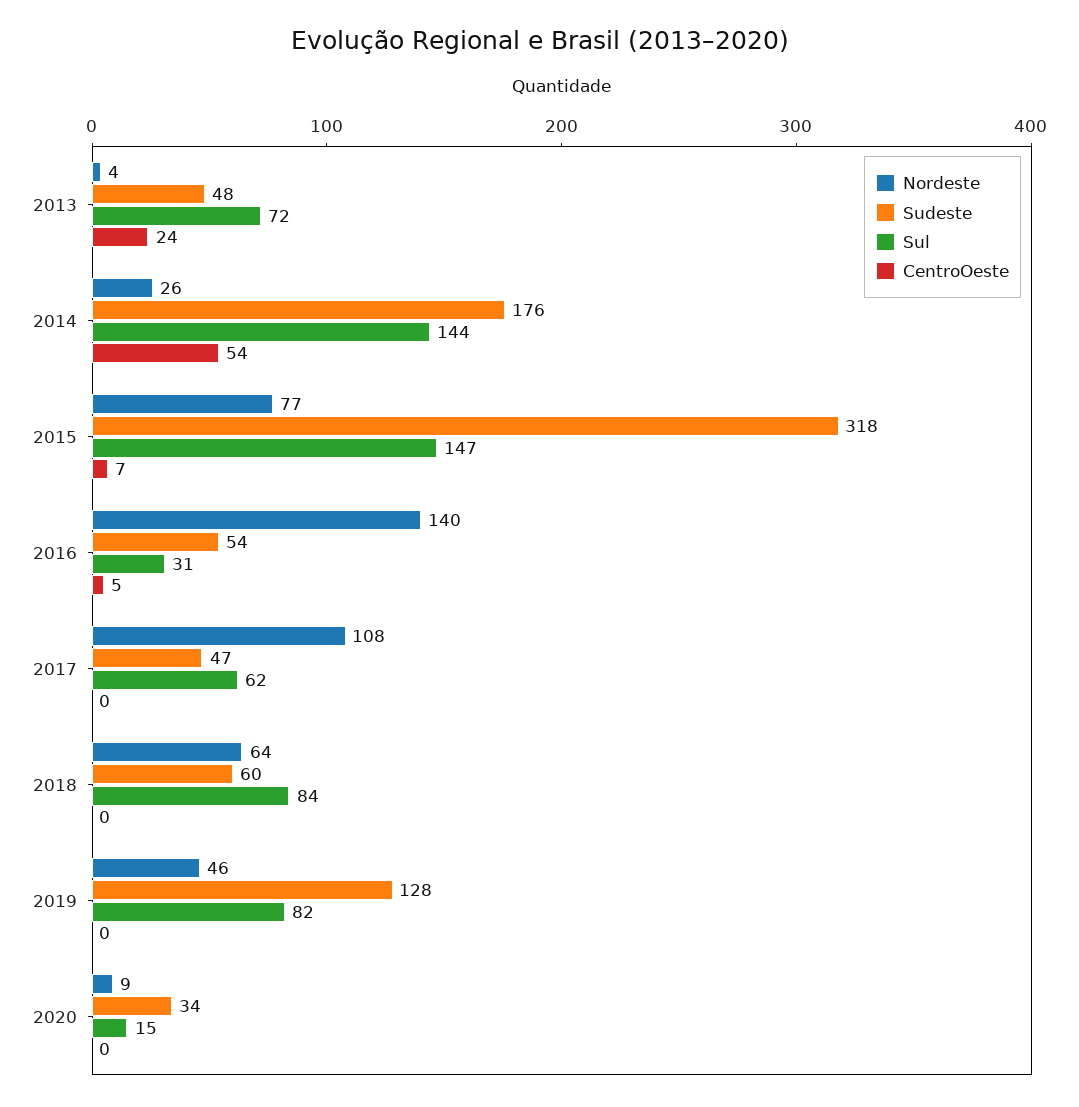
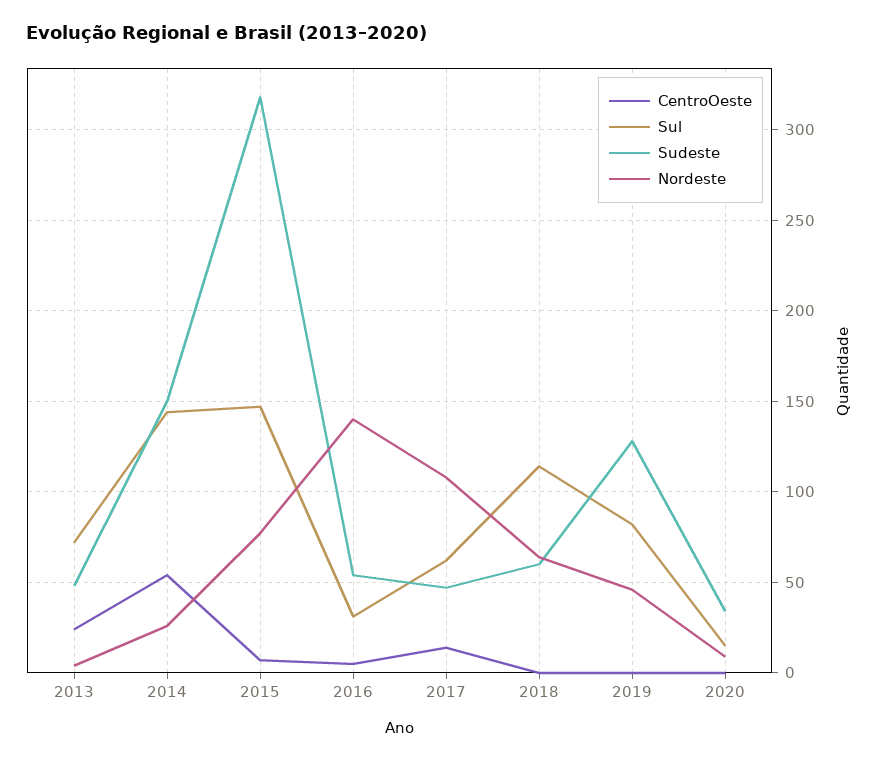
Sudeste, 2014: 176 -> 150
CentroOeste, 2017: 0 -> 15
Sul, 2018: 84 -> 115

